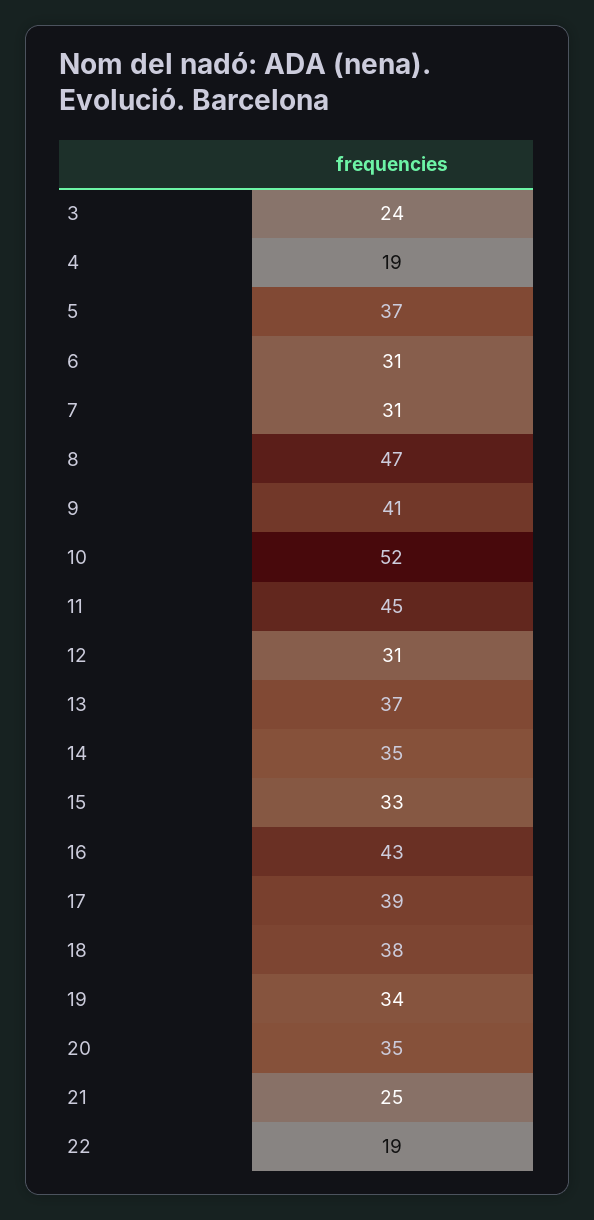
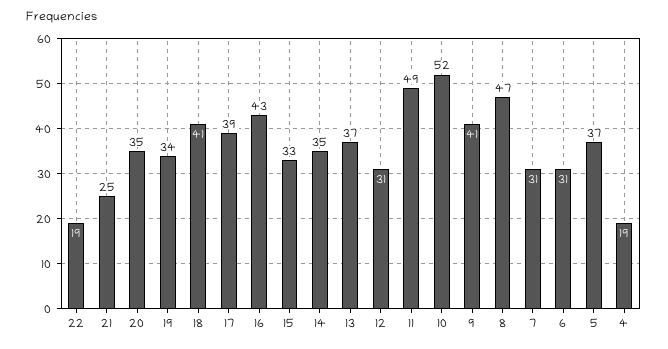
3: 24 -> none
11: 45 -> 49
18: 38 -> 41

